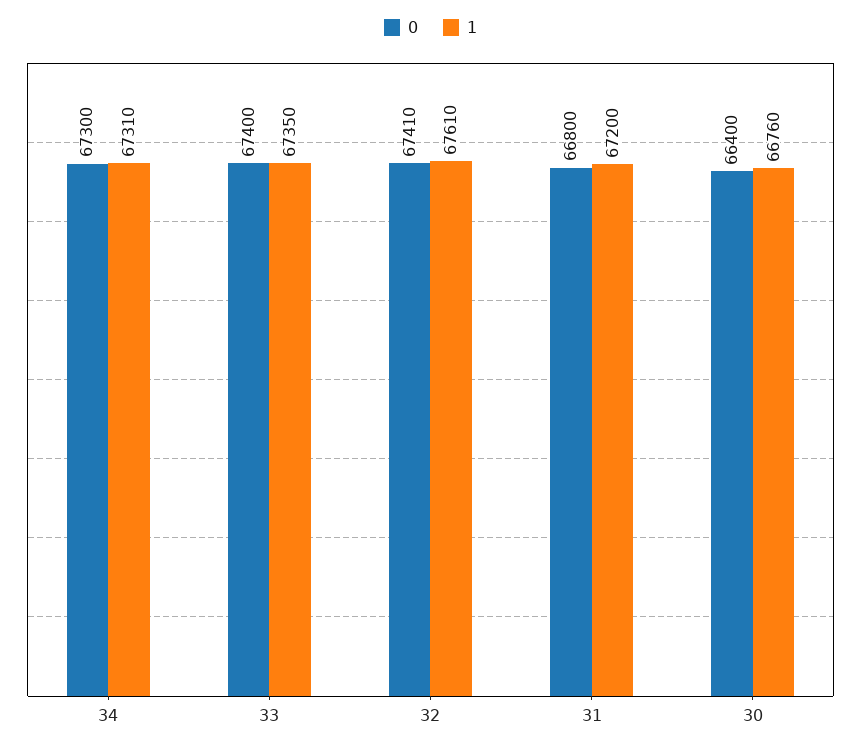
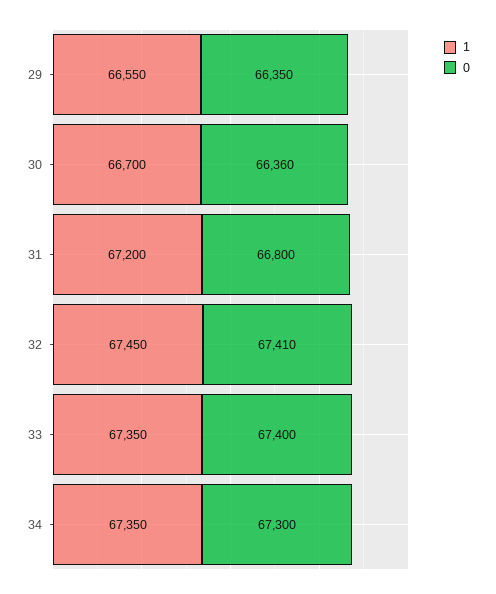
1, 34: 67310 -> 67350
1, 32: 67610 -> 67450
0, 30: 66400 -> 66360
1, 30: 66760 -> 66700
1, 29: none -> 66550
0, 29: none -> 66350

